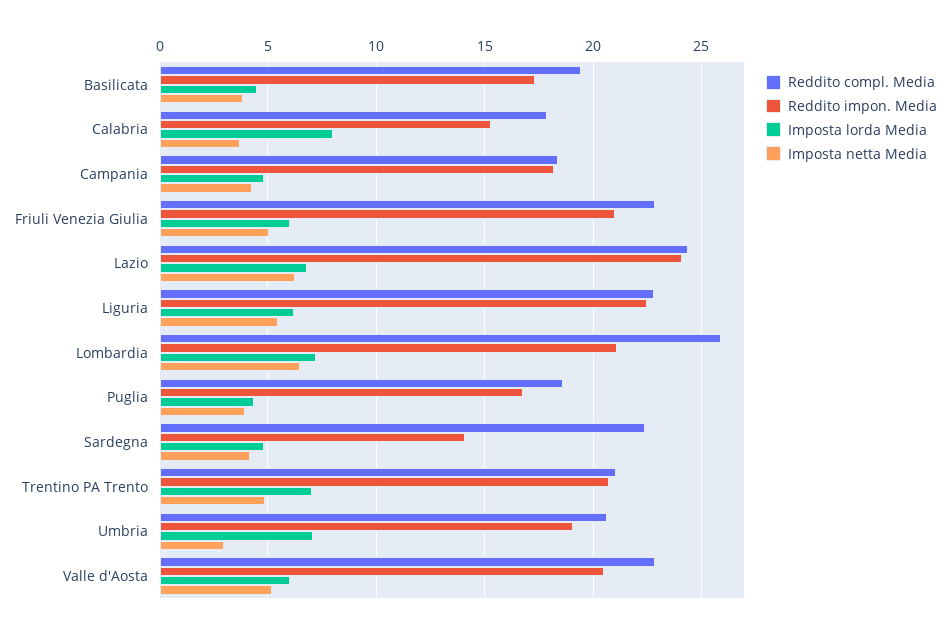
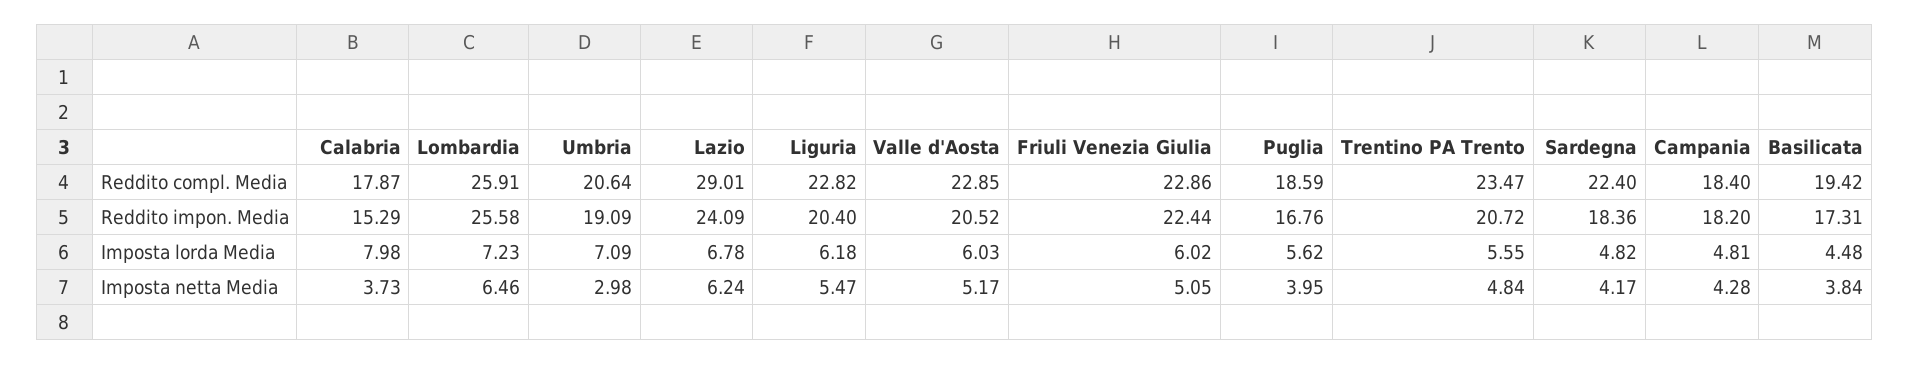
Reddito impon. Media, Friuli Venezia Giulia: 21 -> 22.44
Reddito compl. Media, Lazio: 24.5 -> 29.01
Reddito impon. Media, Liguria: 22.5 -> 20.4
Reddito impon. Media, Lombardia: 21 -> 25.58
Imposta lorda Media, Puglia: 4.5 -> 5.62
Reddito impon. Media, Sardegna: 14 -> 18.36
Reddito compl. Media, Trentino PA Trento: 21 -> 23.47
Imposta lorda Media, Trentino PA Trento: 7 -> 5.55

